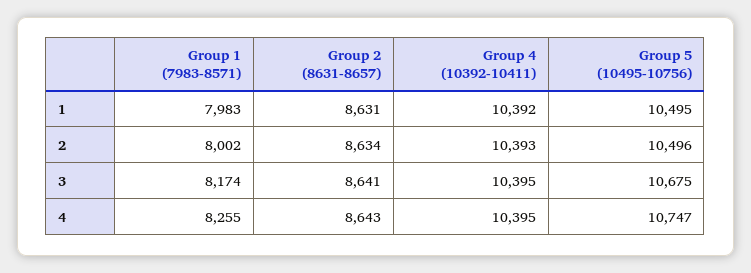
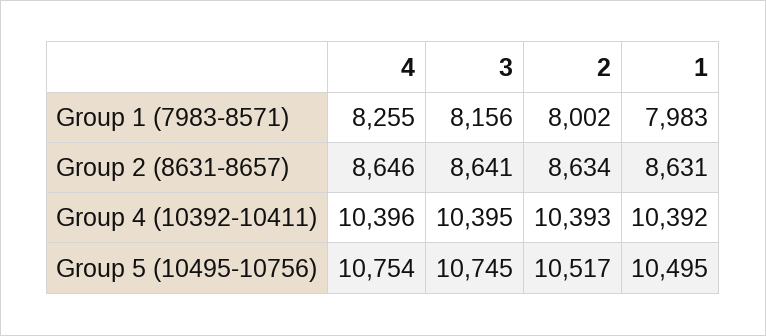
Group 5 (10495-10756), 2: 10496 -> 10517
Group 1 (7983-8571), 3: 8174 -> 8156
Group 5 (10495-10756), 3: 10675 -> 10745
Group 2 (8631-8657), 4: 8643 -> 8646
Group 4 (10392-10411), 4: 10395 -> 10396
Group 5 (10495-10756), 4: 10747 -> 10754

